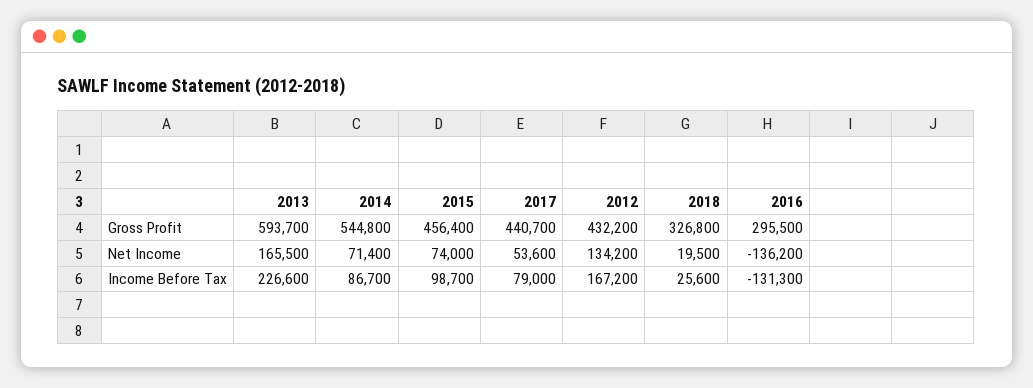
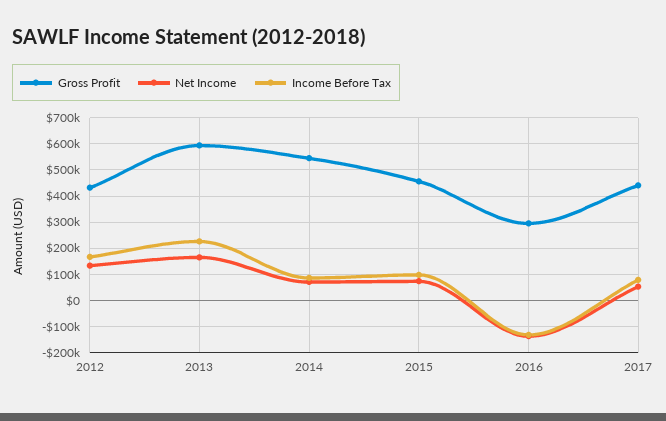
Gross Profit, 2018: 326800 -> none
Net Income, 2018: 19500 -> none
Income Before Tax, 2018: 25600 -> none

